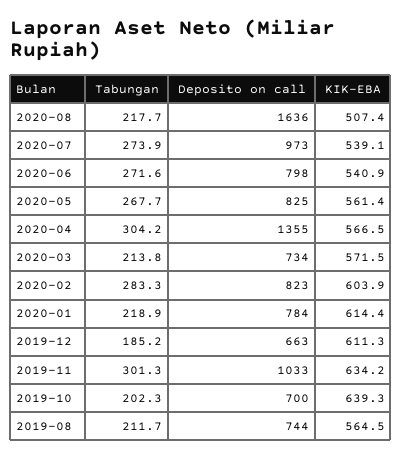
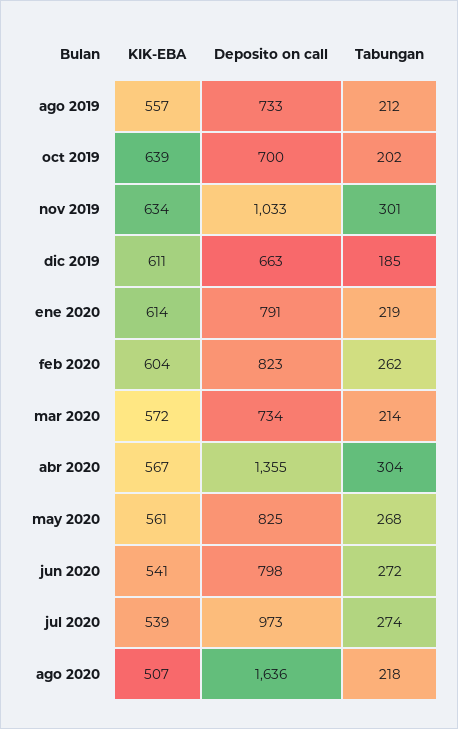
Tabungan, 2020-02: 283.3 -> 262
Deposito on call, 2020-01: 784 -> 791
Deposito on call, 2019-08: 744 -> 733
KIK-EBA, 2019-08: 564.5 -> 557

